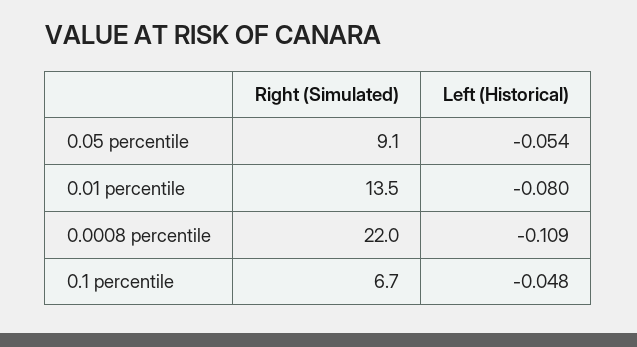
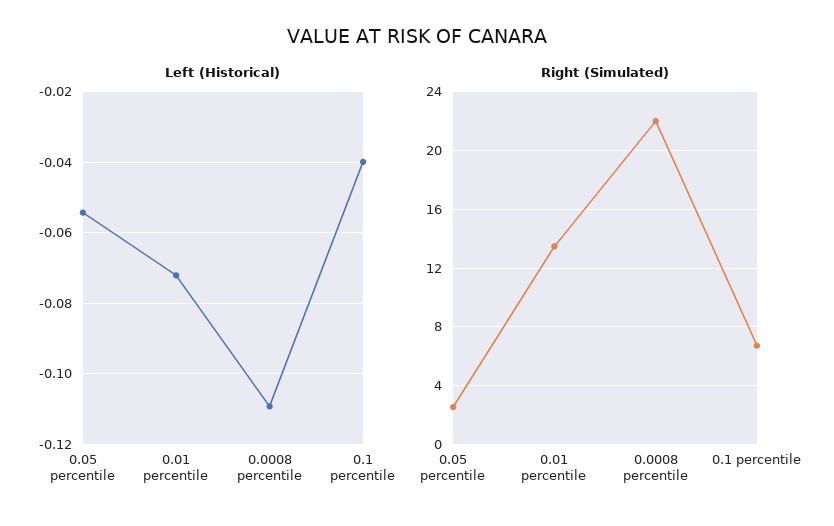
Right (Simulated), 0.05 percentile: 9.1 -> 2.5
Left (Historical), 0.01 percentile: -0.08 -> -0.072
Left (Historical), 0.1 percentile: -0.048 -> -0.04

